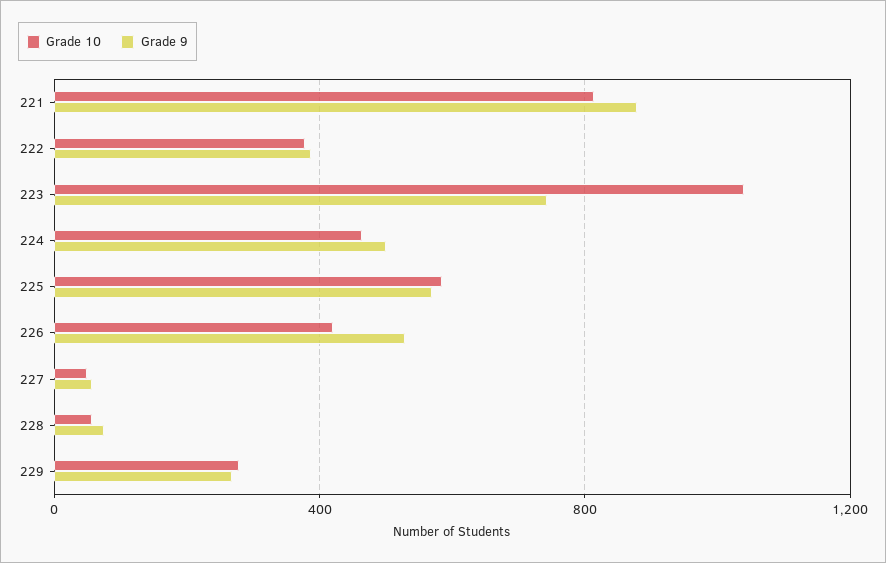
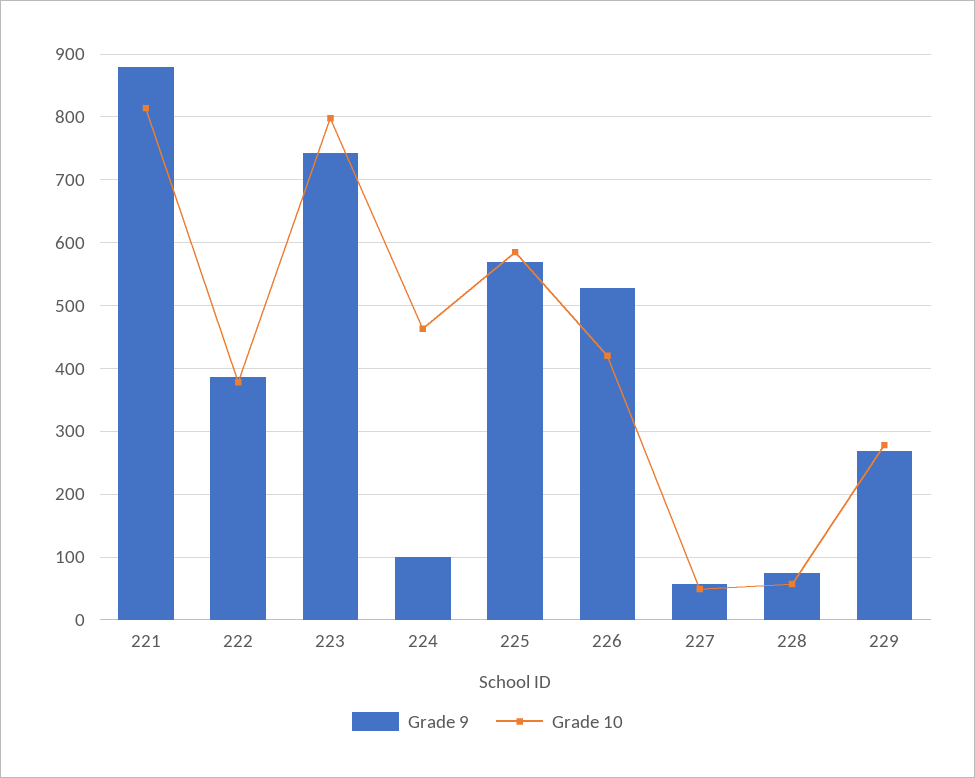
Grade 10, 223: 1050 -> 800
Grade 9, 224: 500 -> 100

